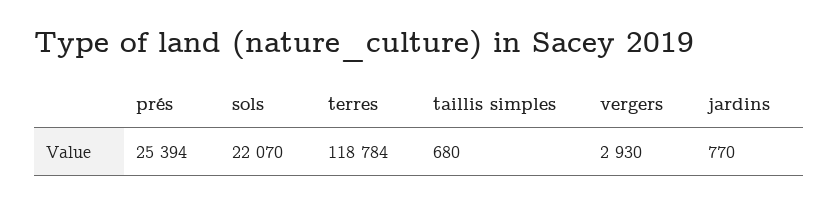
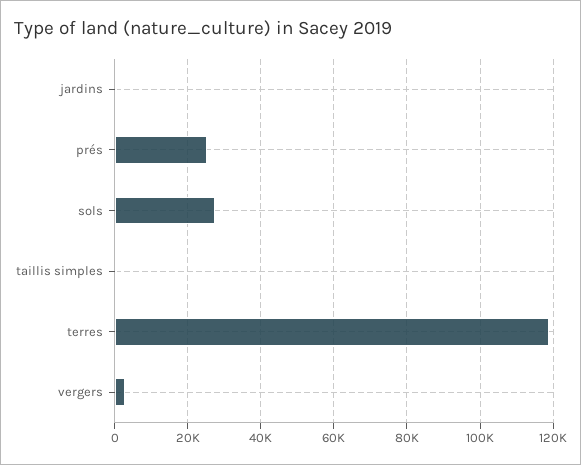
sols: 22070 -> 28000

